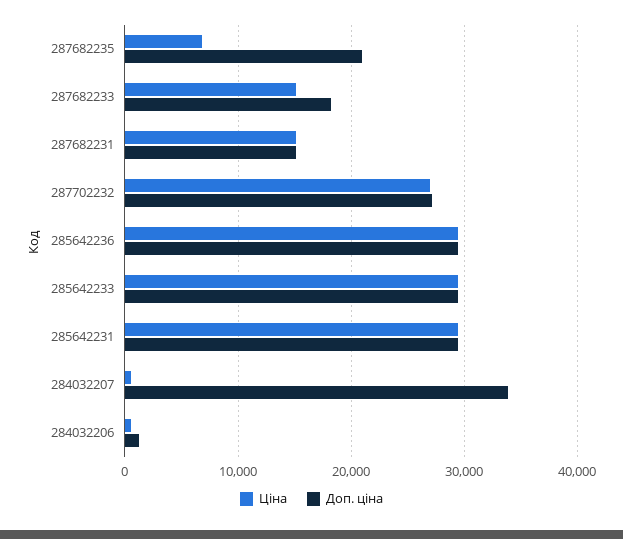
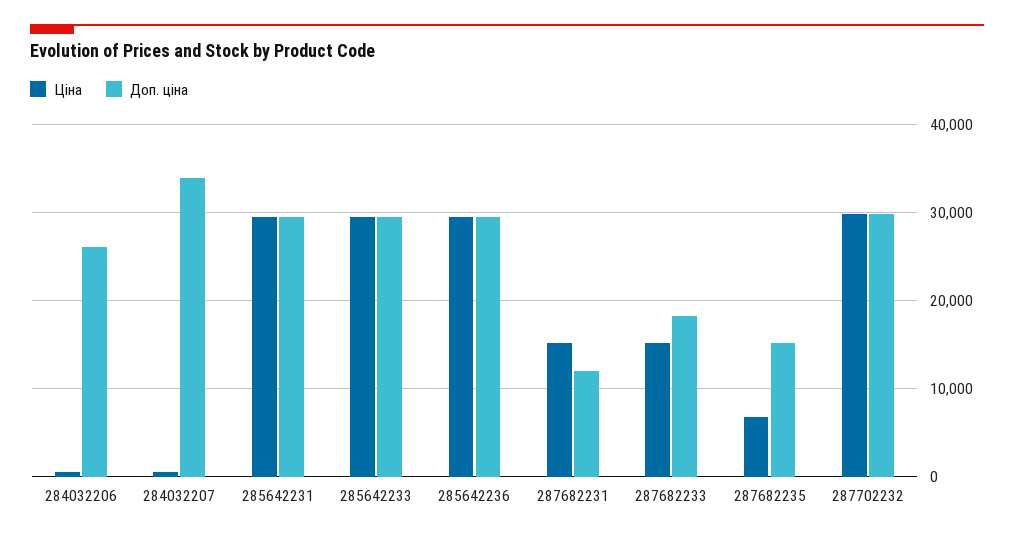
Доп. ціна, 287682235: 21000 -> 15000
Доп. ціна, 287682231: 15000 -> 12000
Ціна, 287702232: 27000 -> 30000
Доп. ціна, 287702232: 27000 -> 30000
Доп. ціна, 284032206: 1000 -> 26000

